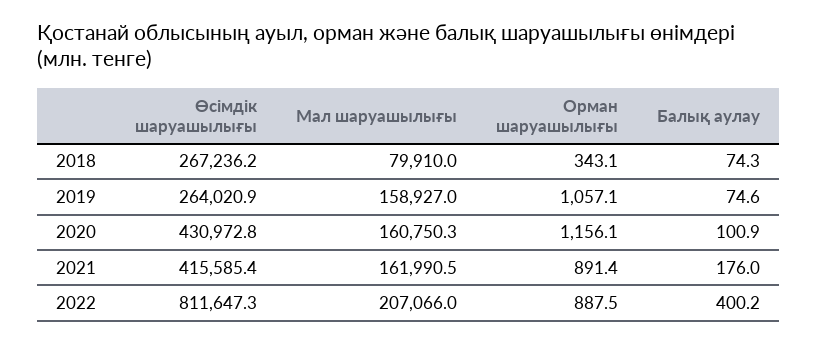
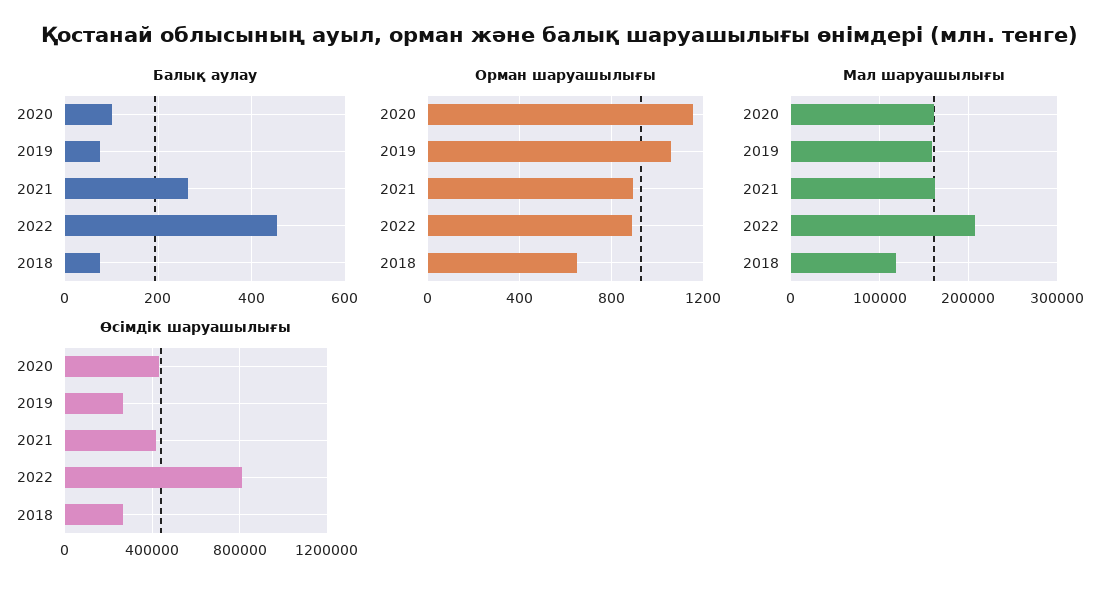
Мал шаруашылығы, 2018: 79910 -> 120000
Орман шаруашылығы, 2018: 343.1 -> 650
Балық аулау, 2021: 176 -> 260
Балық аулау, 2022: 400.2 -> 460

